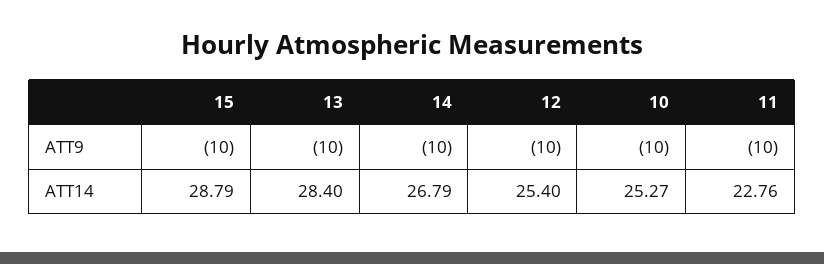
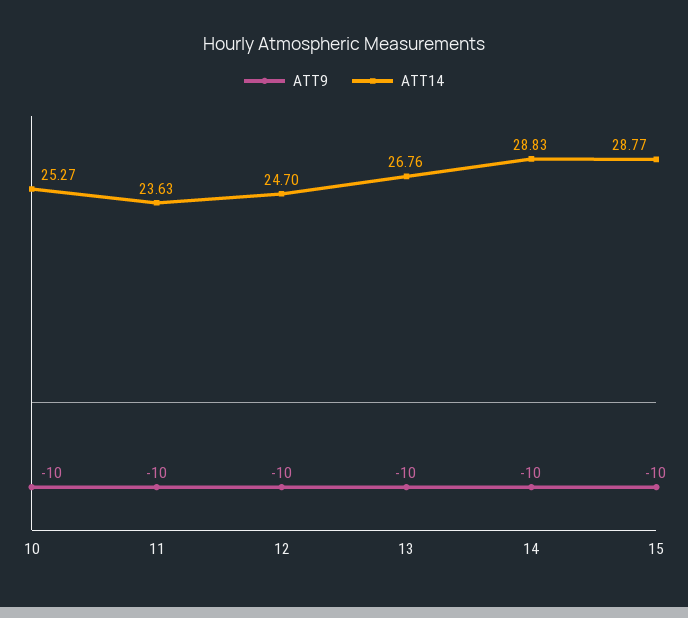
ATT14, 15: 28.79 -> 28.77
ATT14, 13: 28.4 -> 26.76
ATT14, 14: 26.79 -> 28.83
ATT14, 12: 25.4 -> 24.7
ATT14, 11: 22.76 -> 23.63

